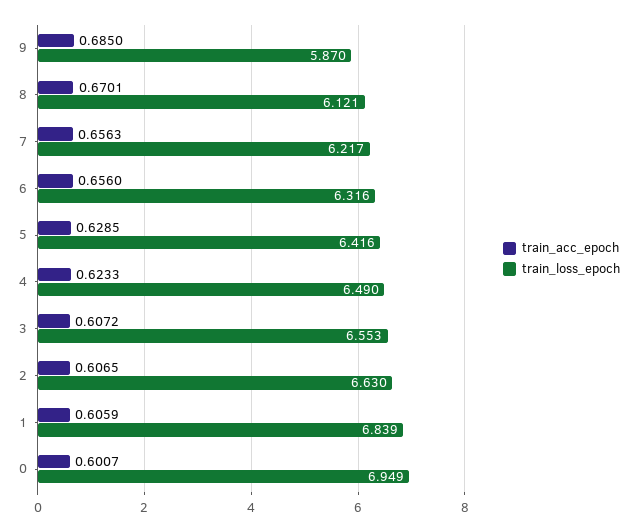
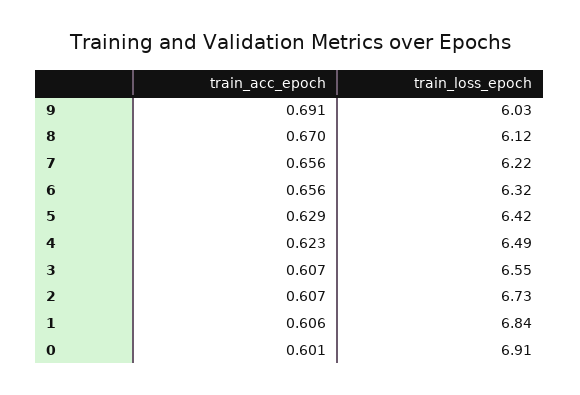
train_acc_epoch, 9: 0.685 -> 0.691
train_loss_epoch, 9: 5.87 -> 6.03
train_loss_epoch, 2: 6.63 -> 6.73
train_loss_epoch, 0: 6.949 -> 6.91

